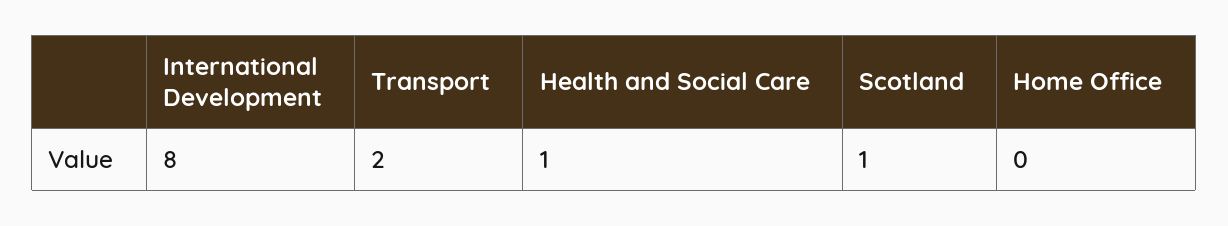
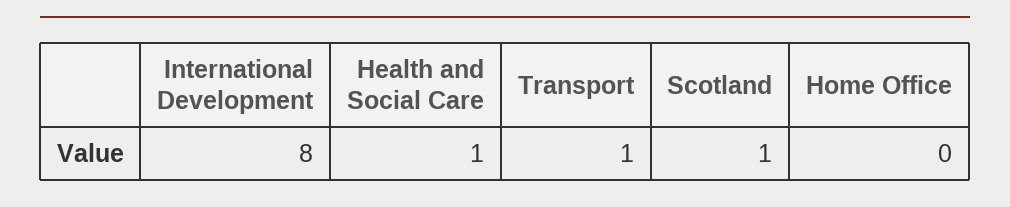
Transport: 2 -> 1

